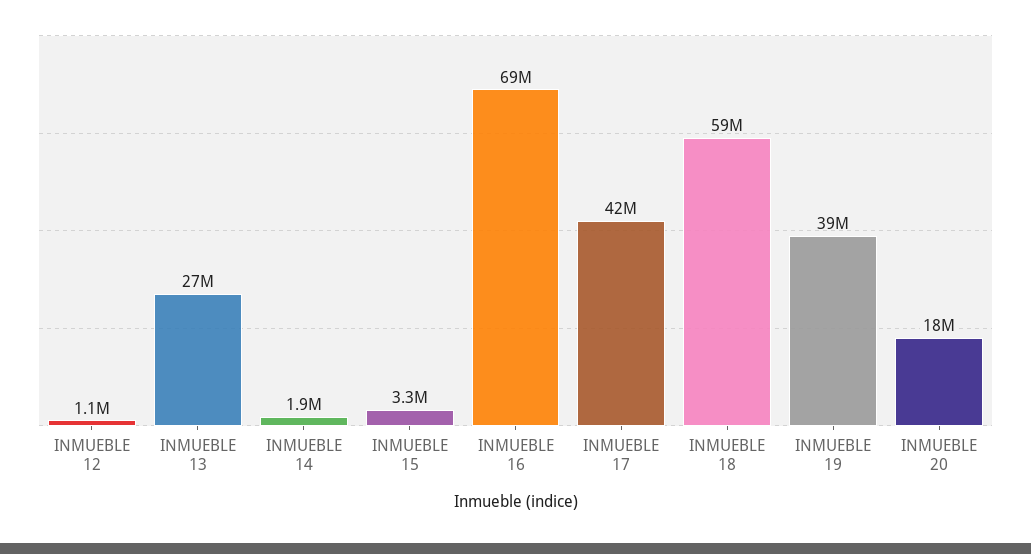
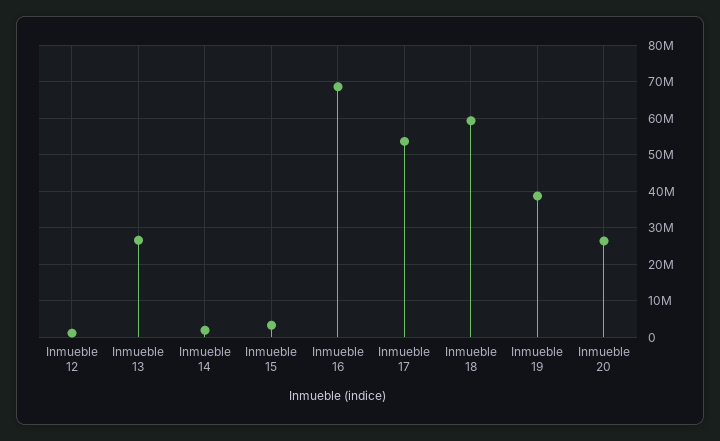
INMUEBLE 17: 42000000 -> 54000000
INMUEBLE 20: 18000000 -> 26000000

